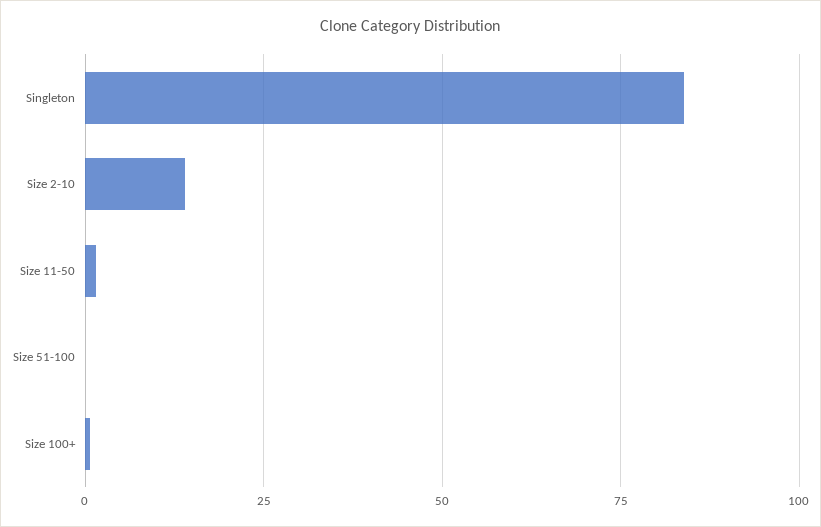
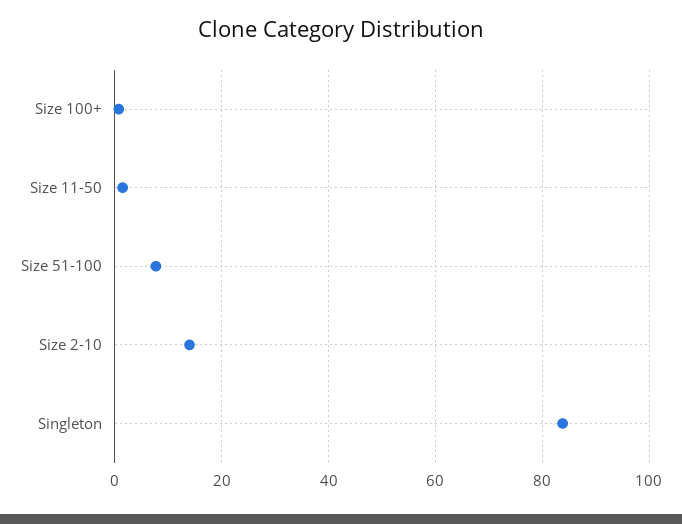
Size 51-100: 0 -> 8

